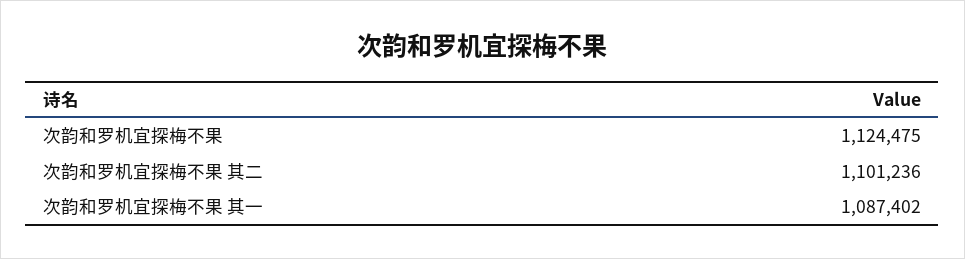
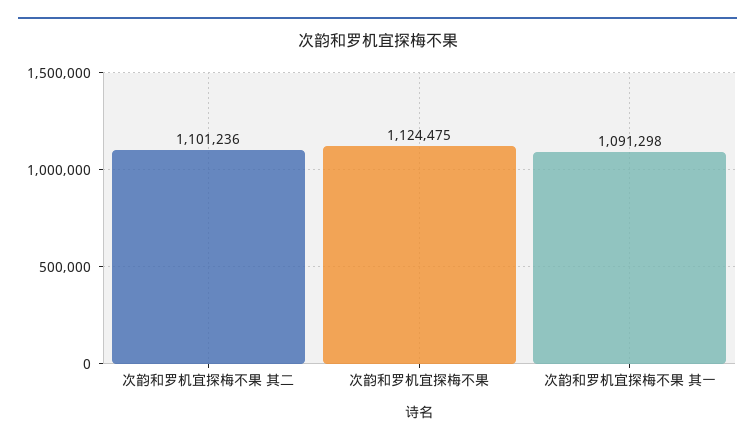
次韵和罗机宜探梅不果 其一: 1087402 -> 1091298

